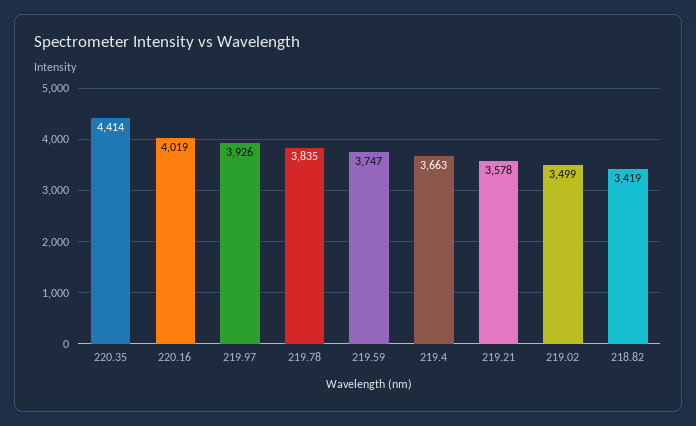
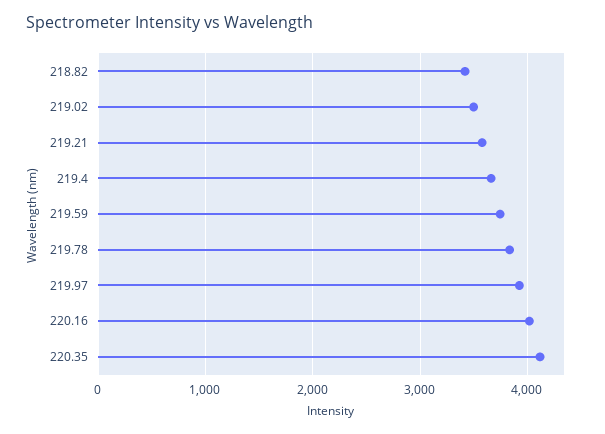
220.35: 4414 -> 4100

